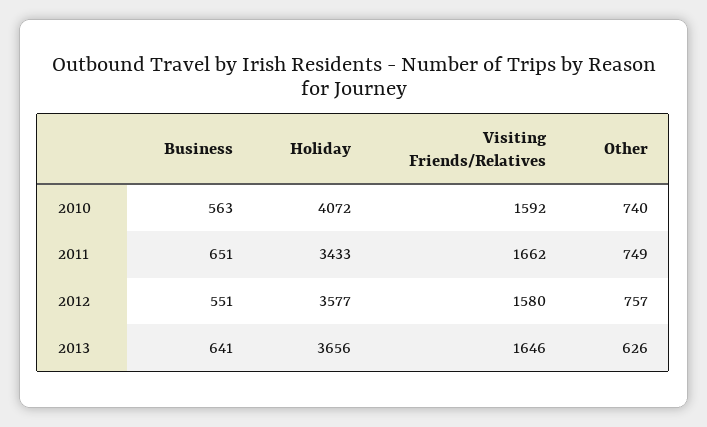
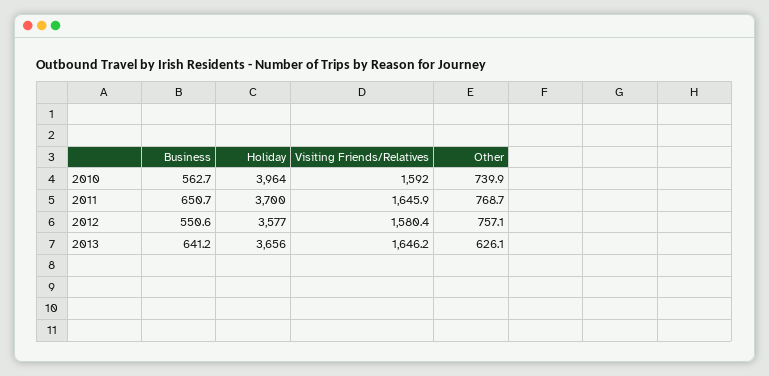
Holiday, 2010: 4072 -> 3964
Holiday, 2011: 3433 -> 3700
Visiting Friends/Relatives, 2011: 1662 -> 1645.9
Other, 2011: 749 -> 768.7

